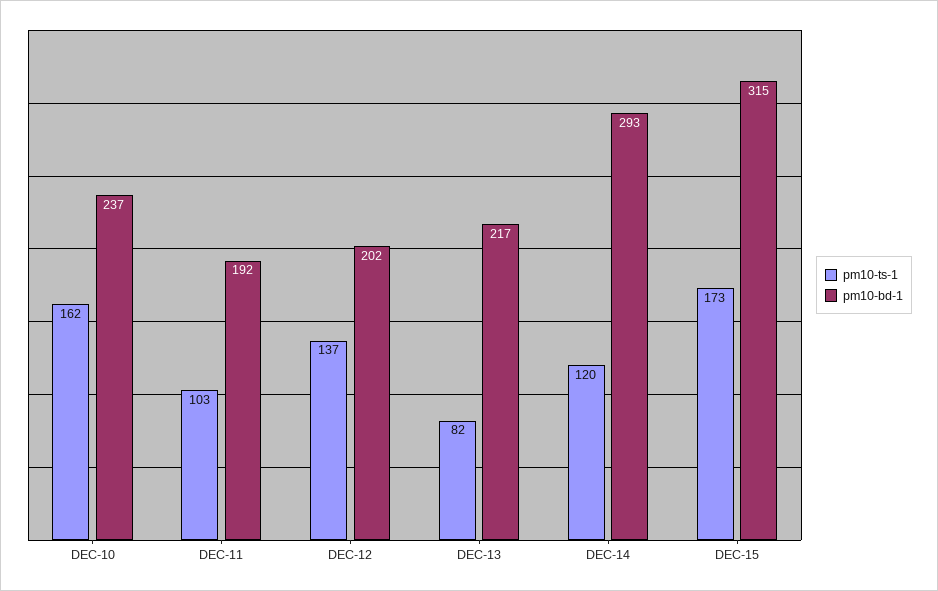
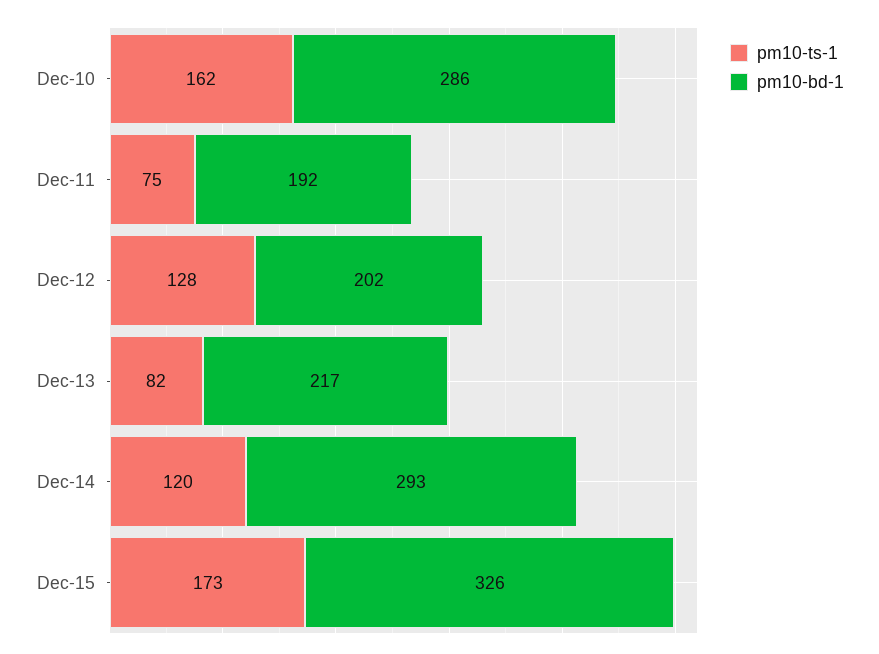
pm10-bd-1, DEC-10: 237 -> 286
pm10-ts-1, DEC-11: 103 -> 75
pm10-ts-1, DEC-12: 137 -> 128
pm10-bd-1, DEC-15: 315 -> 326

